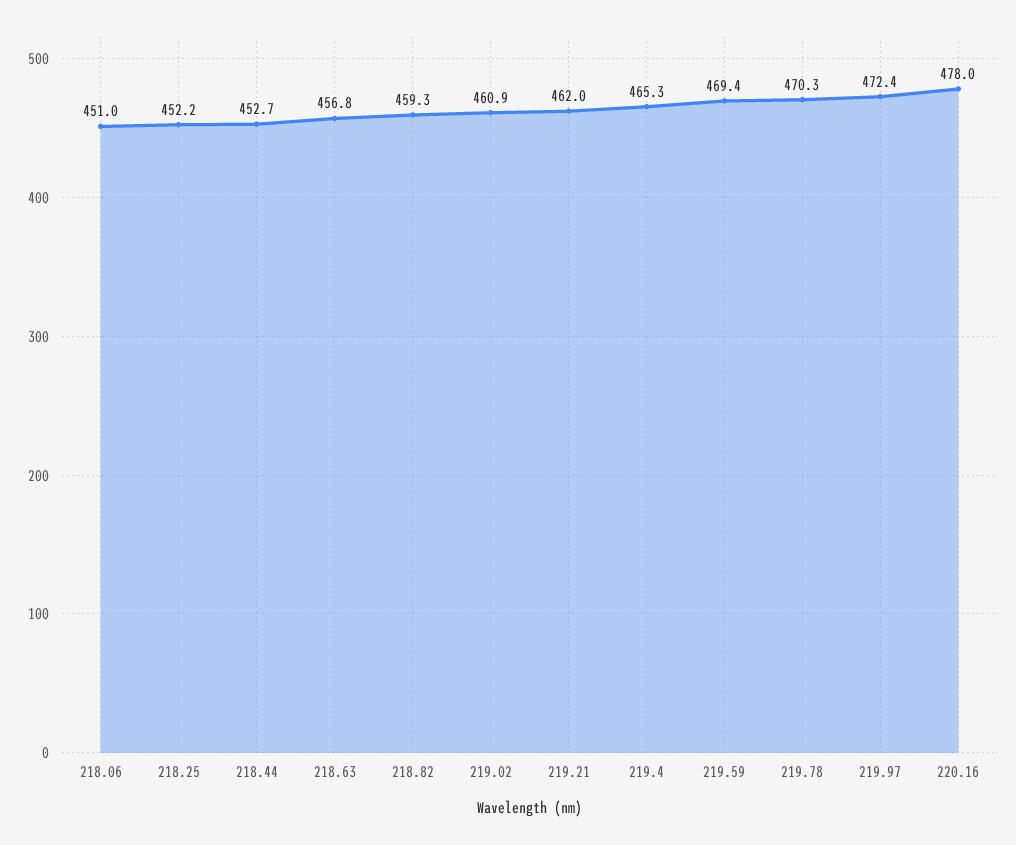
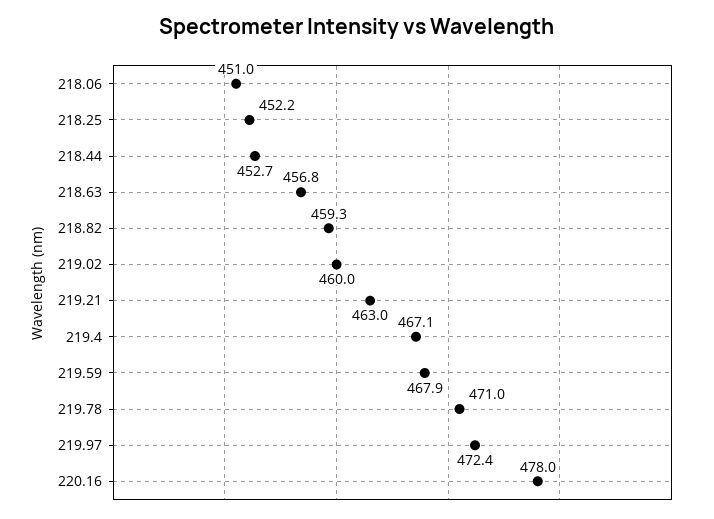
219.02: 460.9 -> 460
219.21: 462 -> 463
219.4: 465.3 -> 467.1
219.59: 469.4 -> 467.9
219.78: 470.3 -> 471

